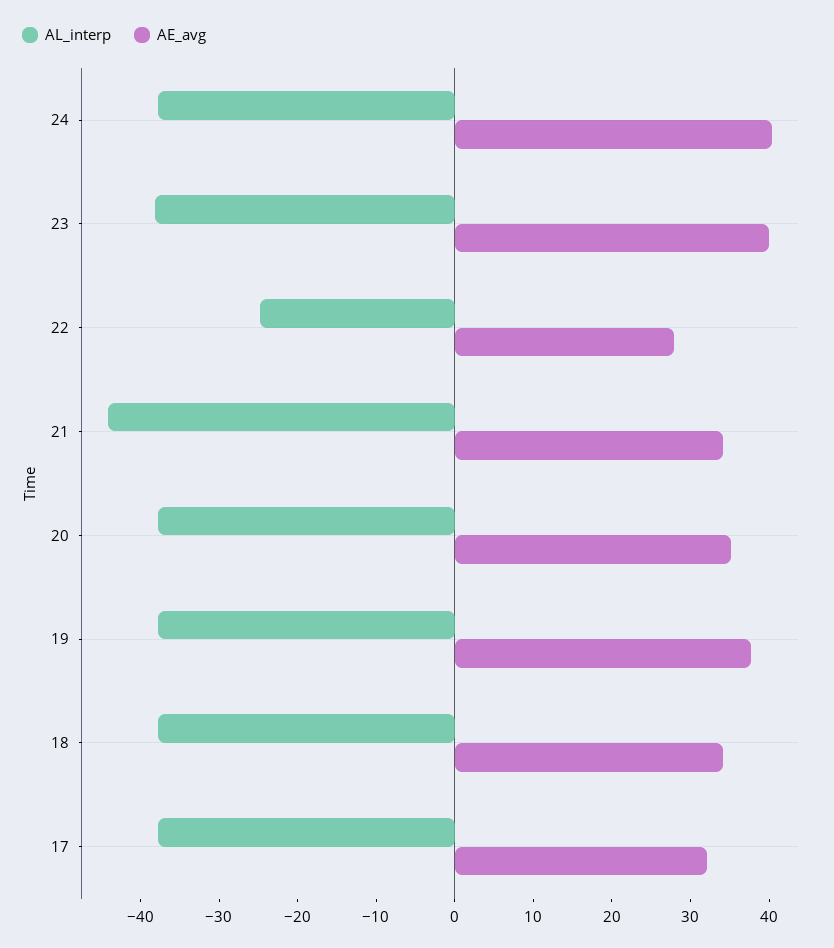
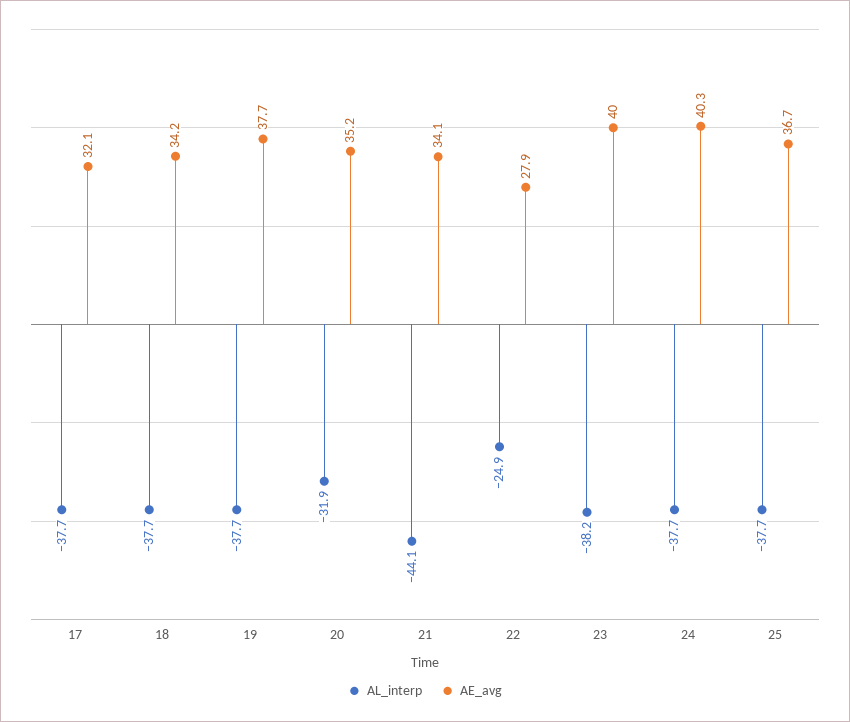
AL_interp, 20: -38 -> -31.9
AL_interp, 25: none -> -37.7
AE_avg, 25: none -> 36.7

